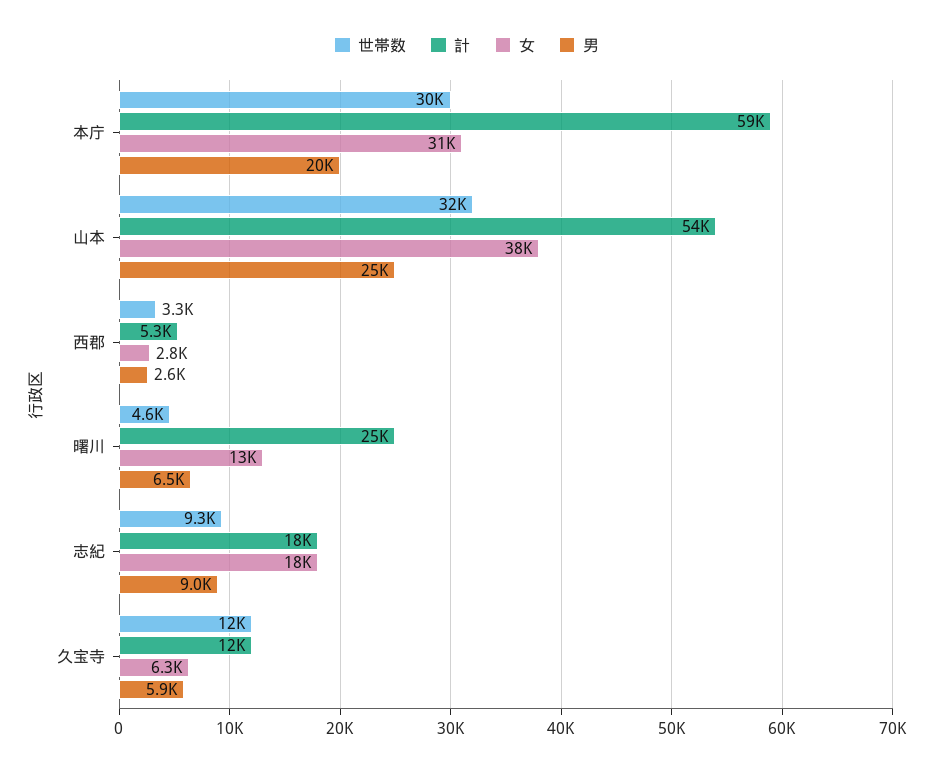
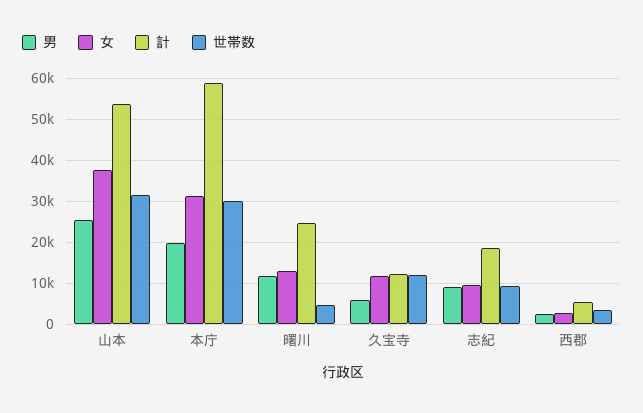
男, 曙川: 6500 -> 12000
女, 志紀: 18000 -> 10000
女, 久宝寺: 6300 -> 12000

